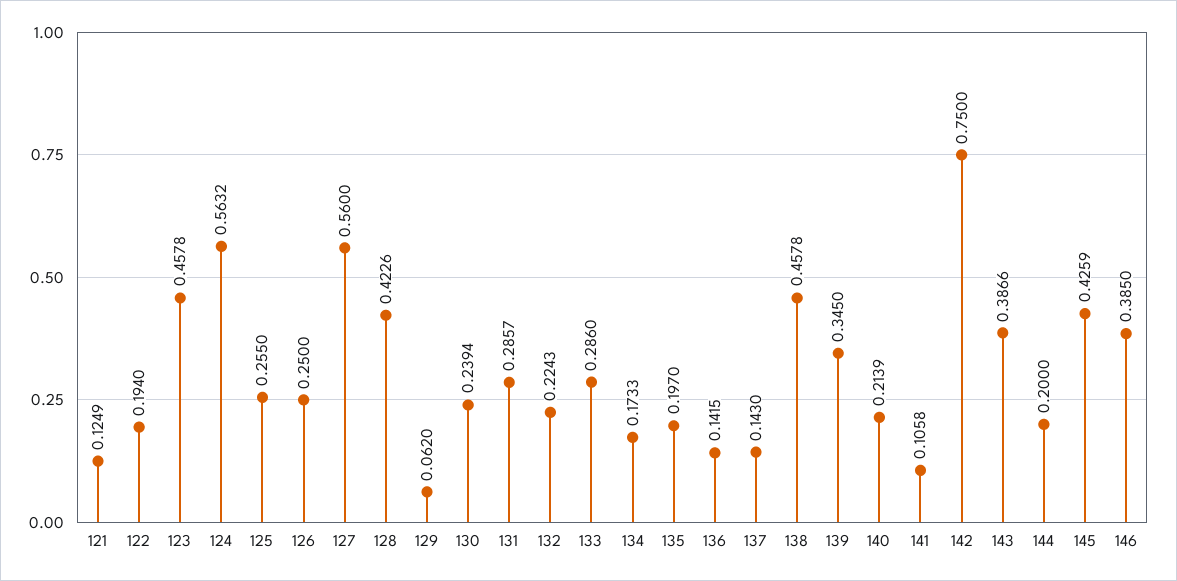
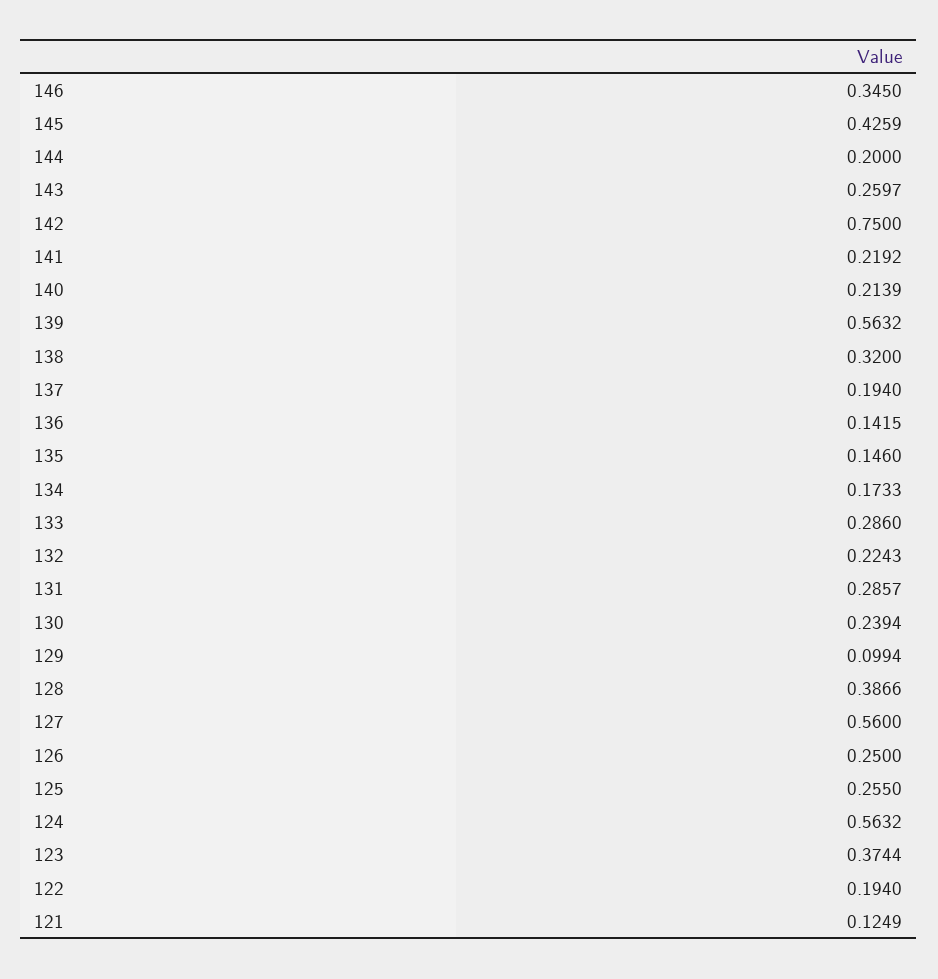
123: 0.4578 -> 0.3744
128: 0.4226 -> 0.3866
129: 0.062 -> 0.0994
135: 0.197 -> 0.146
137: 0.143 -> 0.194
138: 0.4578 -> 0.32
139: 0.345 -> 0.5632
141: 0.1058 -> 0.2192
143: 0.3866 -> 0.2597
146: 0.385 -> 0.345

